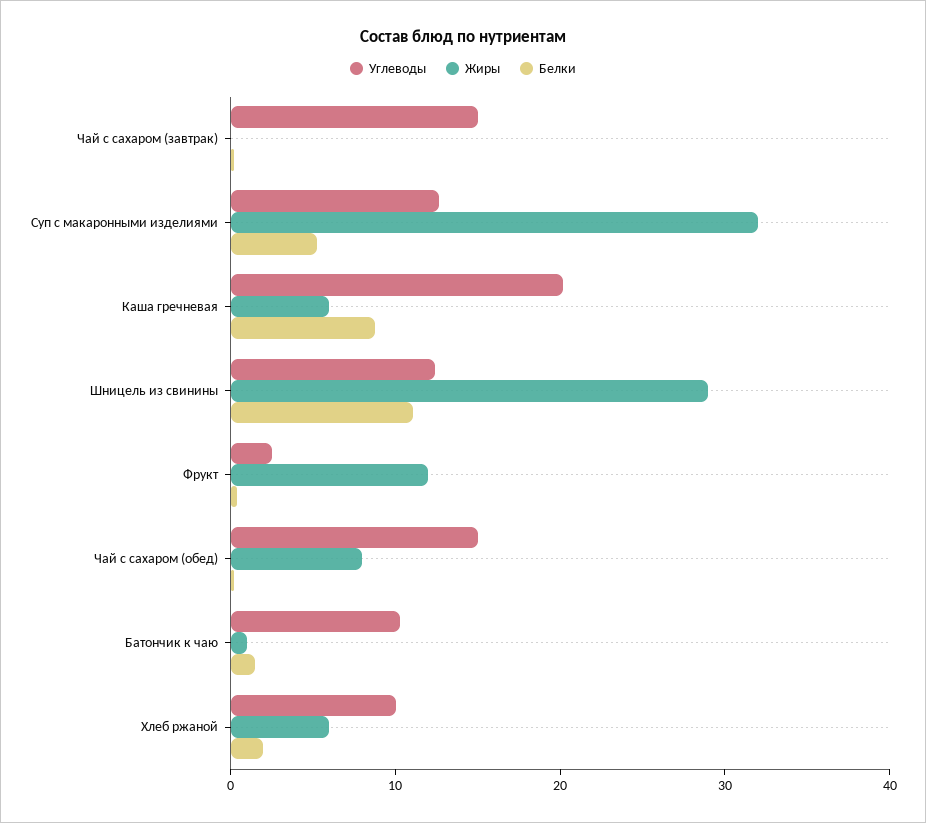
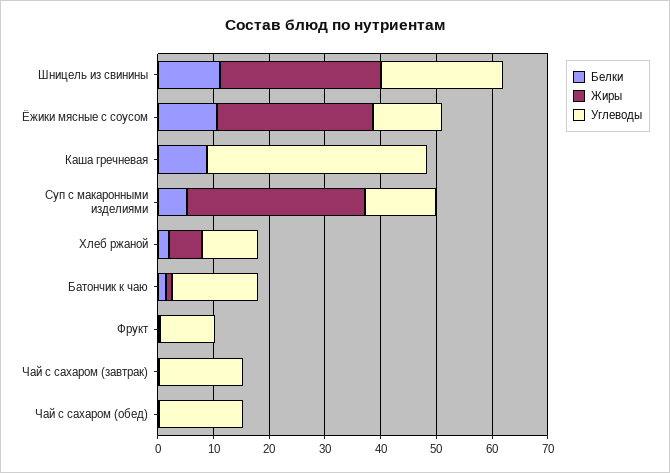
Углеводы, Каша гречневая: 20 -> 40
Жиры, Каша гречневая: 6 -> 0
Углеводы, Шницель из свинины: 12 -> 22
Углеводы, Фрукт: 2 -> 10
Жиры, Фрукт: 12 -> 0
Жиры, Чай с сахаром (обед): 8 -> 0
Углеводы, Батончик к чаю: 10 -> 16
Белки, Ёжики мясные с соусом: none -> 10
Жиры, Ёжики мясные с соусом: none -> 28
Углеводы, Ёжики мясные с соусом: none -> 12

